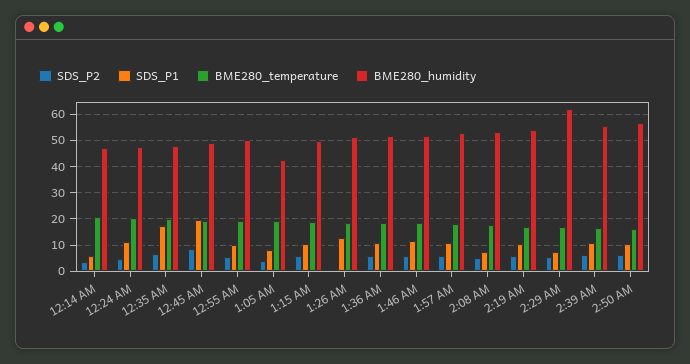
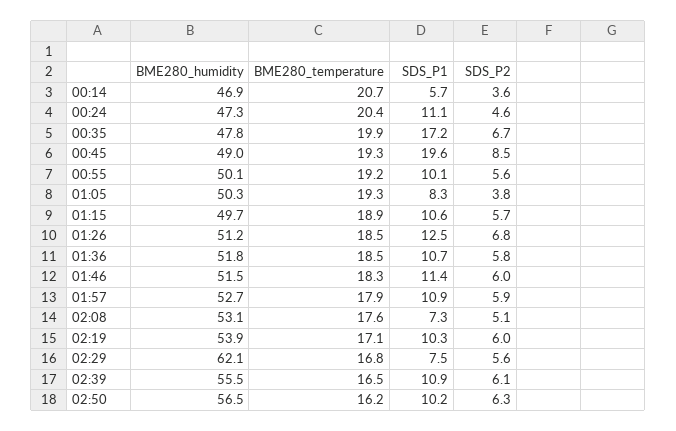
BME280_humidity, 1:05 AM: 42.5 -> 50.3
SDS_P2, 1:26 AM: 0 -> 6.8

